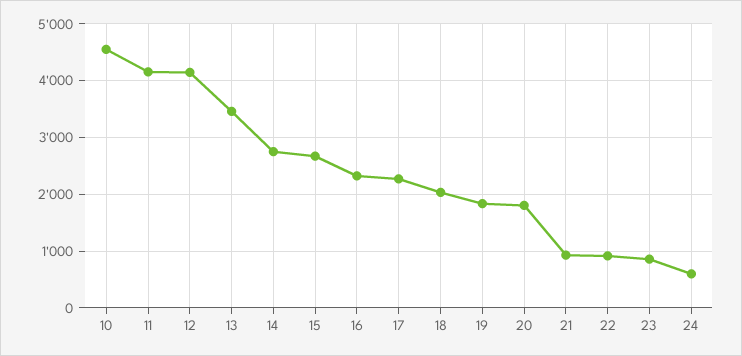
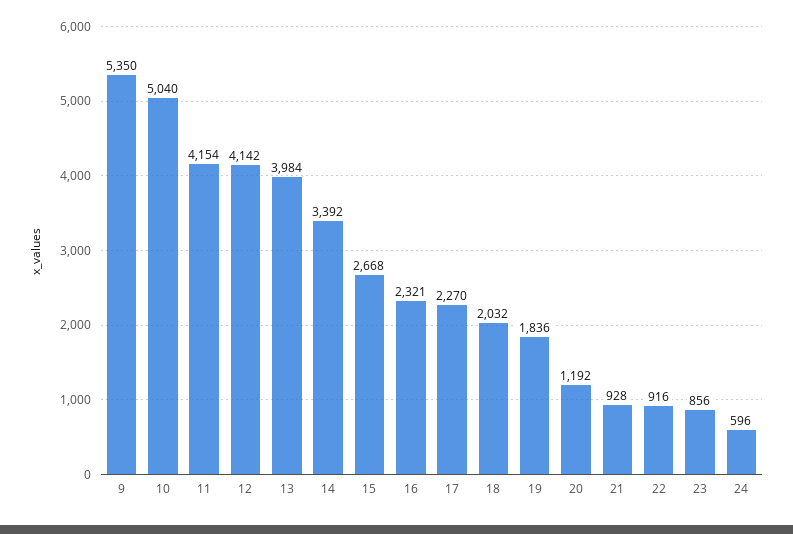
10: 4600 -> 5040
13: 3400 -> 3984
14: 2800 -> 3392
20: 1800 -> 1192
9: none -> 5350

